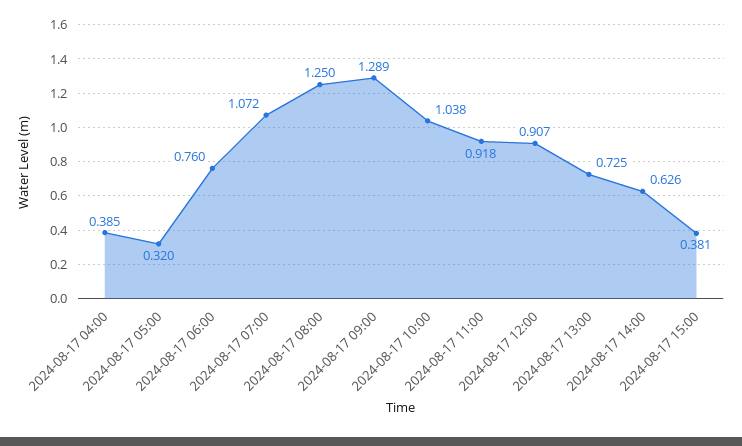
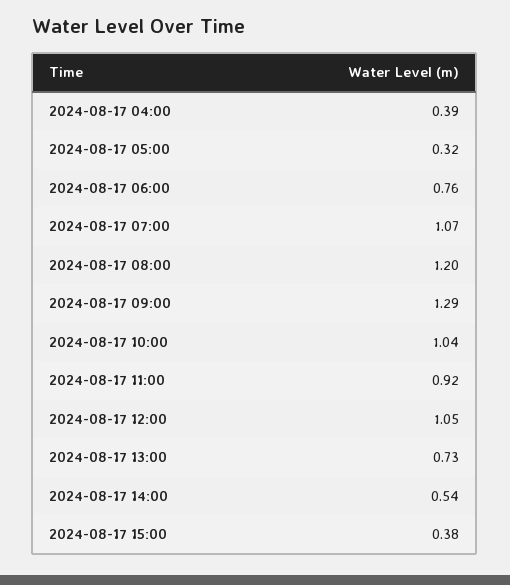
2024-08-17 08:00: 1.25 -> 1.2
2024-08-17 12:00: 0.907 -> 1.05
2024-08-17 14:00: 0.626 -> 0.54

